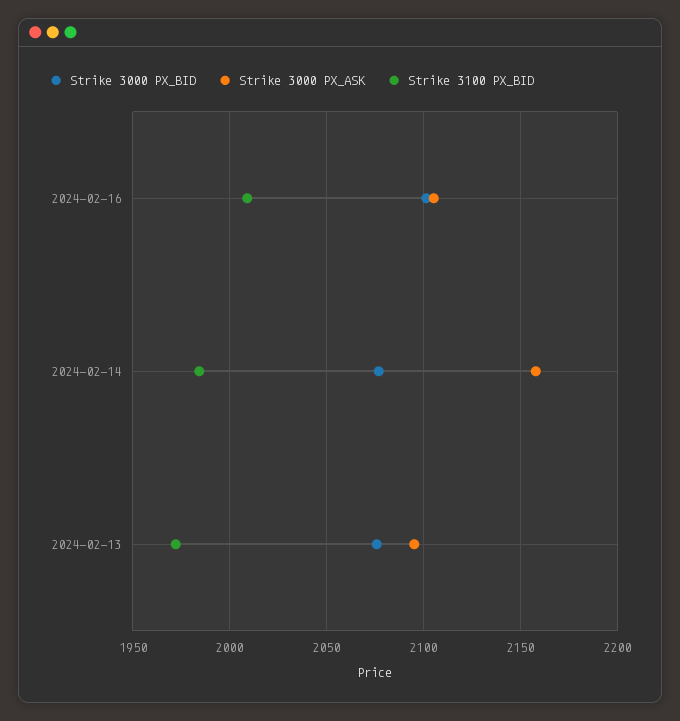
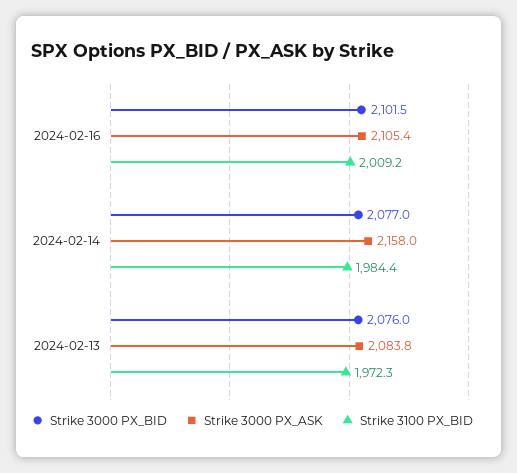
Strike 3000 PX_ASK, 2024-02-13: 2095 -> 2083.8

